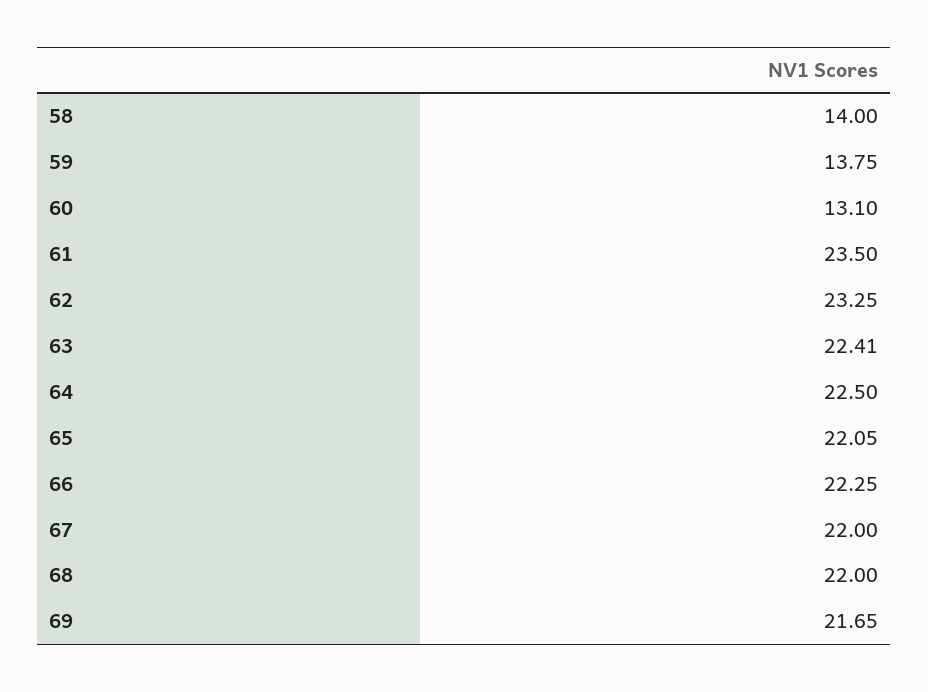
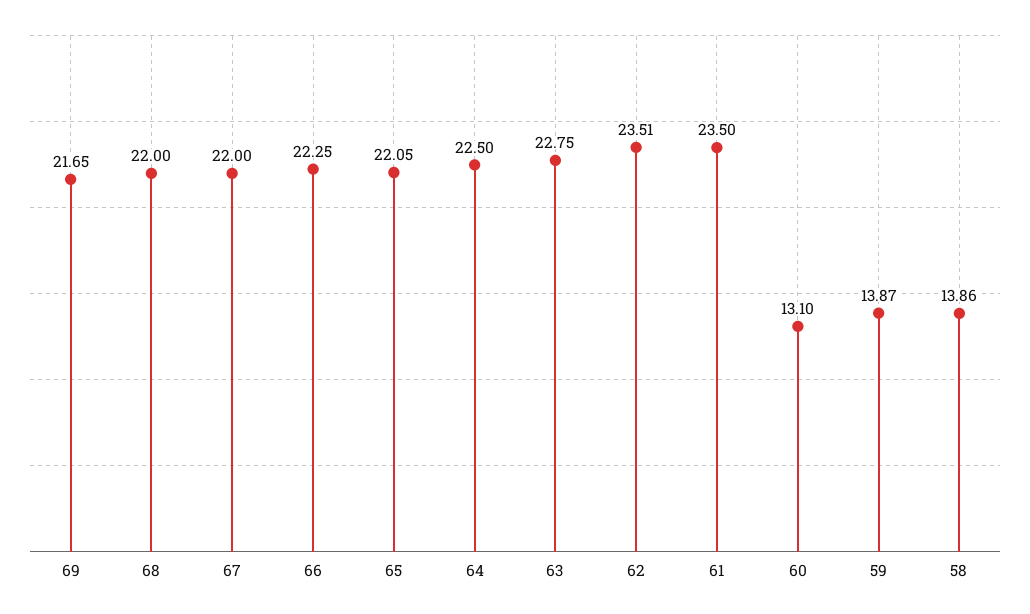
58: 14 -> 13.86
59: 13.75 -> 13.87
62: 23.25 -> 23.51
63: 22.41 -> 22.75

